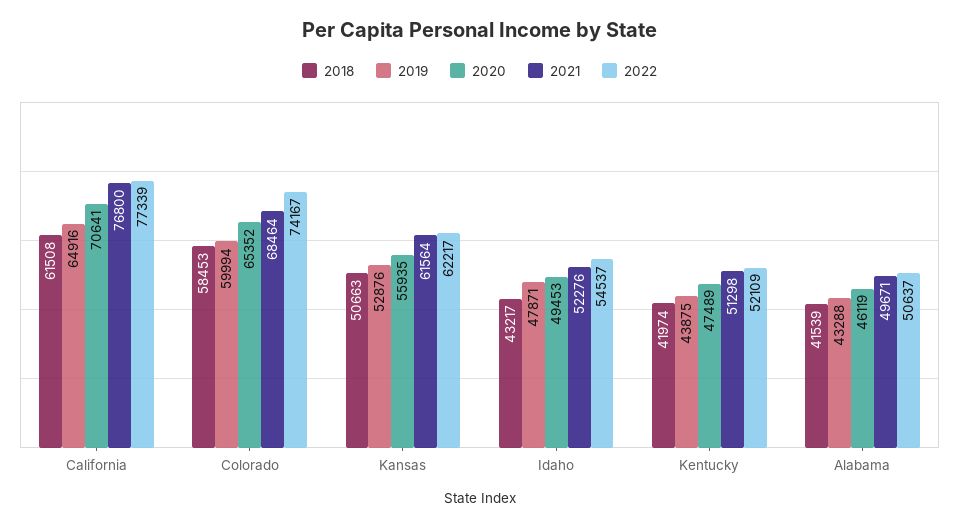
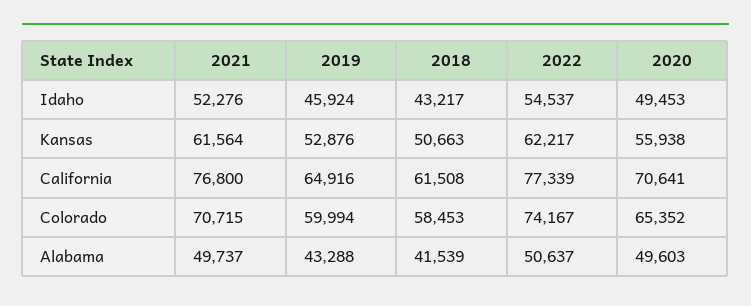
2021, Colorado: 68464 -> 70715
2020, Kansas: 55935 -> 55938
2019, Idaho: 47871 -> 45924
2018, Kentucky: 41974 -> none
2019, Kentucky: 43875 -> none
2020, Kentucky: 47489 -> none
2021, Kentucky: 51298 -> none
2022, Kentucky: 52109 -> none
2020, Alabama: 46119 -> 49603
2021, Alabama: 49671 -> 49737

